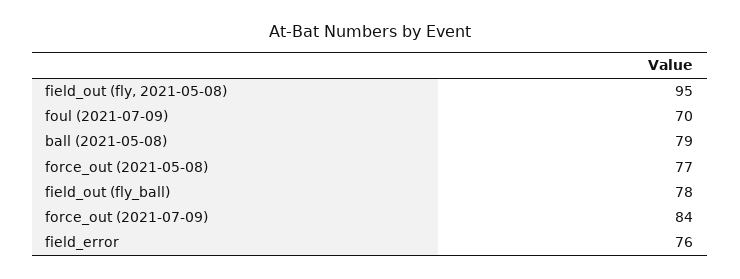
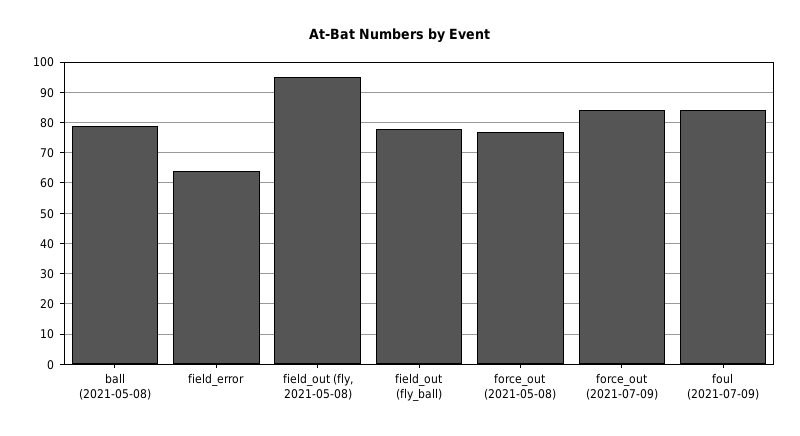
foul (2021-07-09): 70 -> 85
field_error: 76 -> 65

